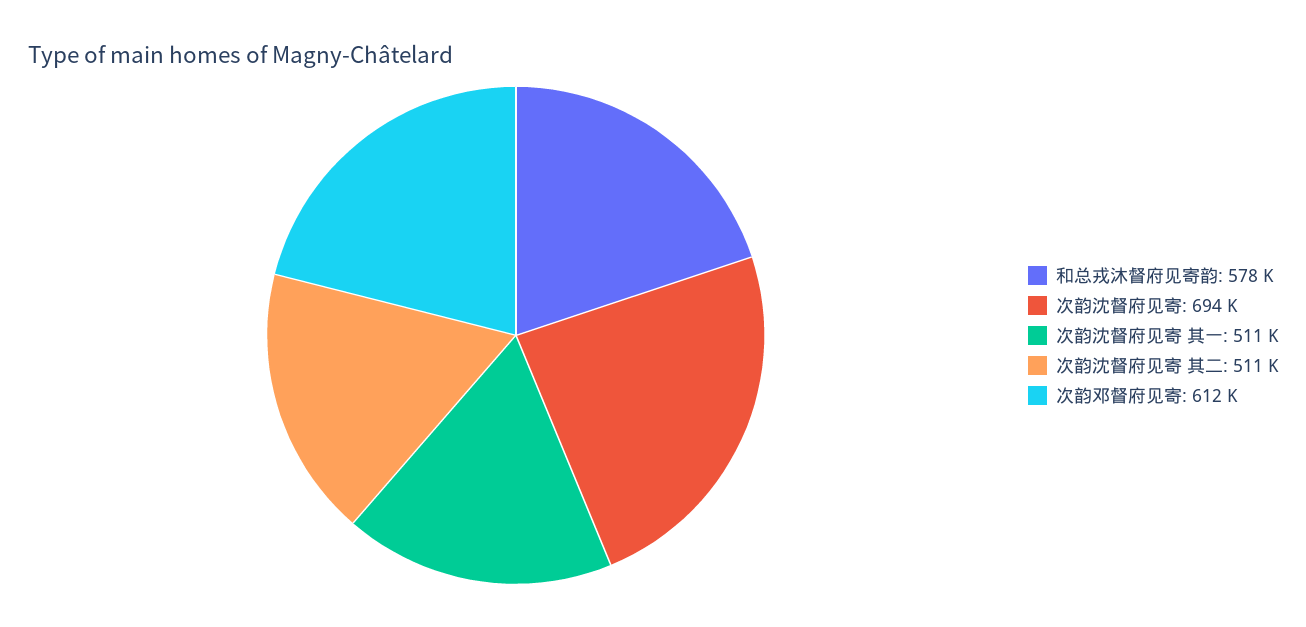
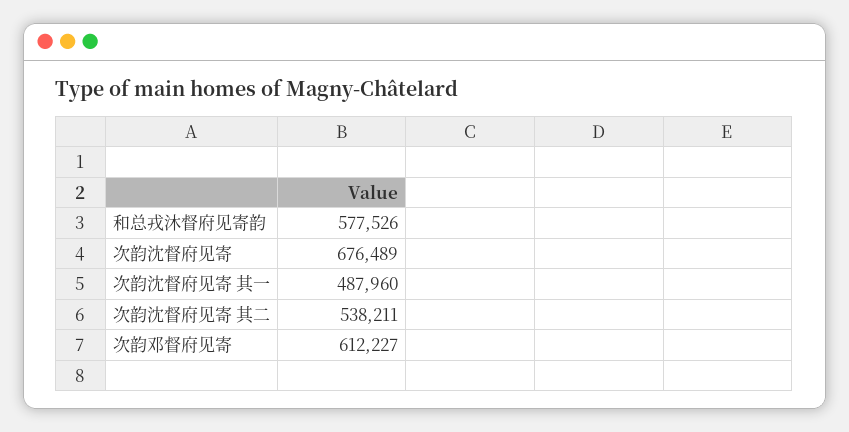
次韵沈督府见寄: 694000 -> 676489
次韵沈督府见寄 其一: 511000 -> 487960
次韵沈督府见寄 其二: 511000 -> 538211

